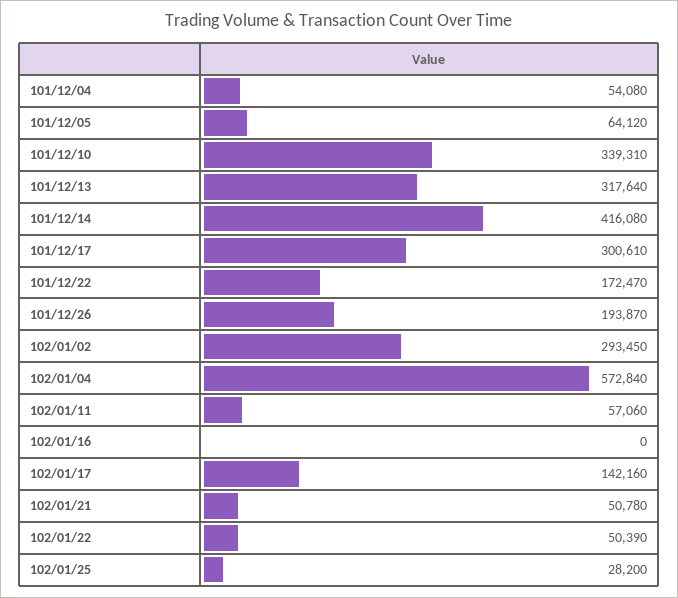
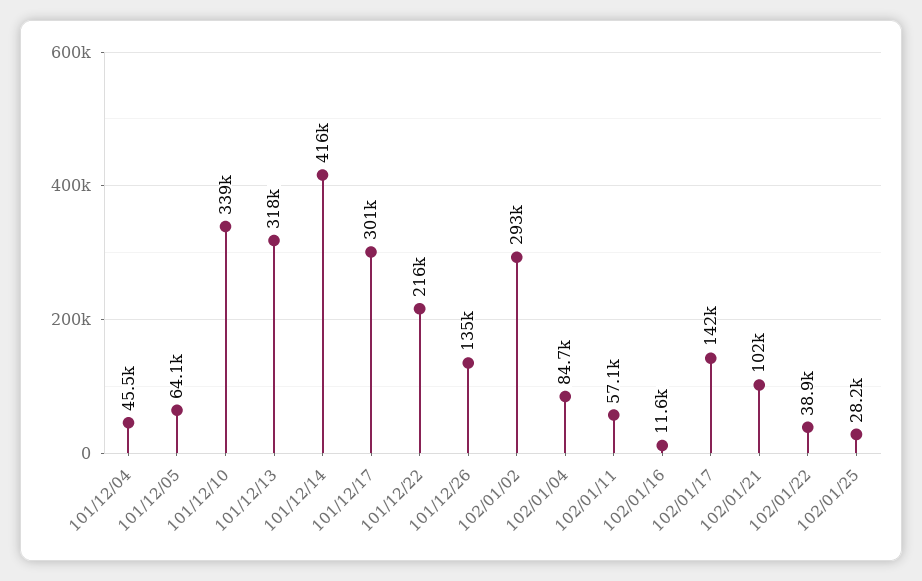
101/12/04: 54080 -> 45500
101/12/22: 172470 -> 216000
101/12/26: 193870 -> 135000
102/01/04: 572840 -> 84700
102/01/16: 0 -> 11600
102/01/21: 50780 -> 102000
102/01/22: 50390 -> 38900

